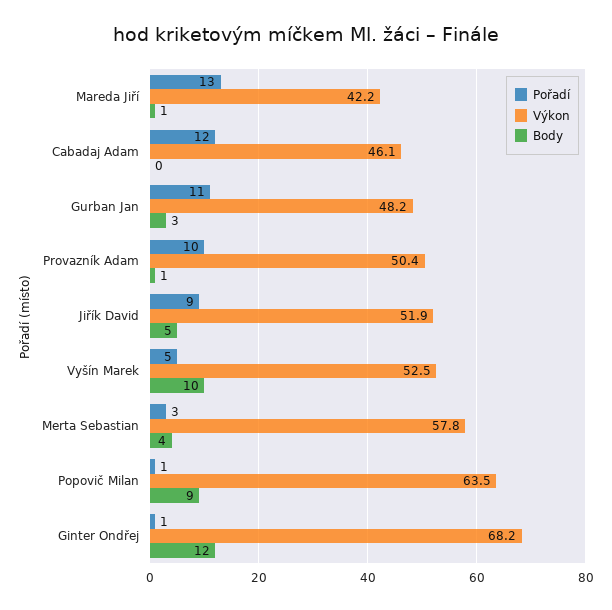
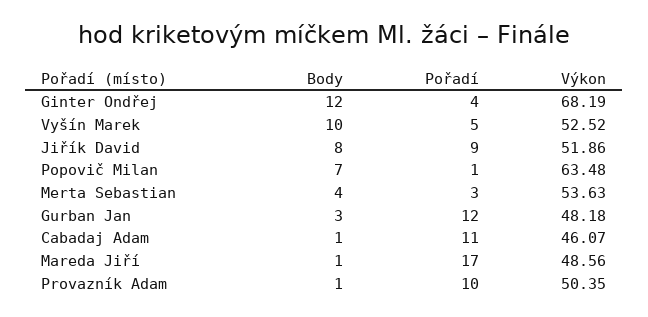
Pořadí, Mareda Jiří: 13 -> 17
Výkon, Mareda Jiří: 42.2 -> 48.56
Pořadí, Cabadaj Adam: 12 -> 11
Body, Cabadaj Adam: 0 -> 1
Pořadí, Gurban Jan: 11 -> 12
Body, Jiřík David: 5 -> 8
Výkon, Merta Sebastian: 57.8 -> 53.63
Body, Popovič Milan: 9 -> 7
Pořadí, Ginter Ondřej: 1 -> 4

